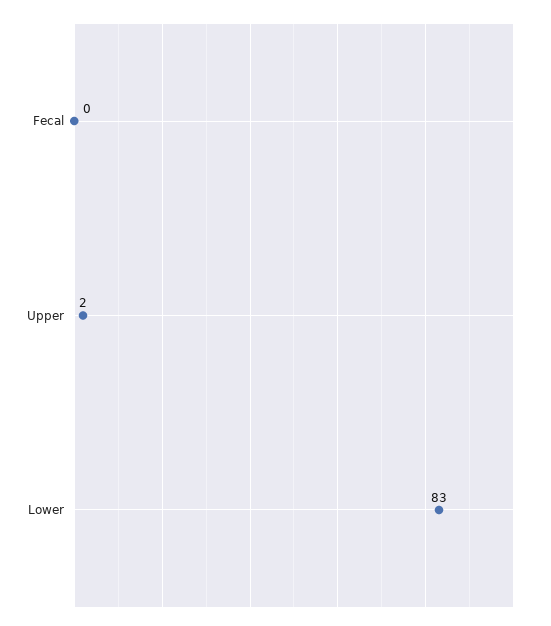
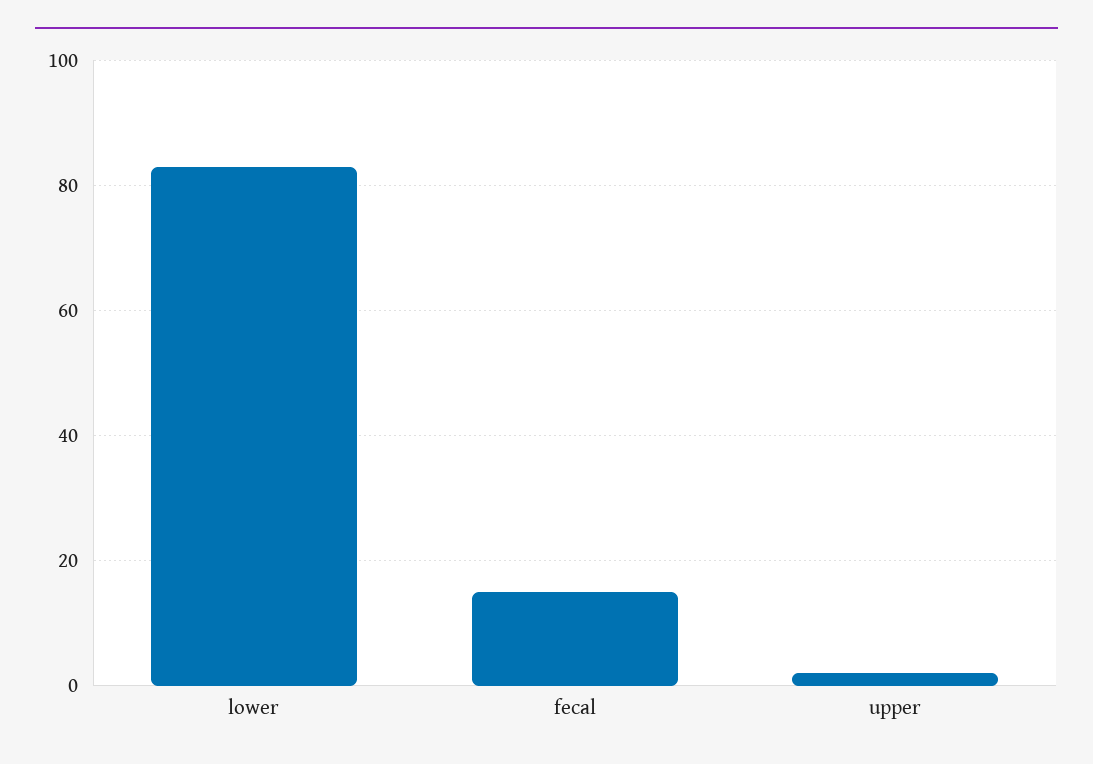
Fecal: 0 -> 15

